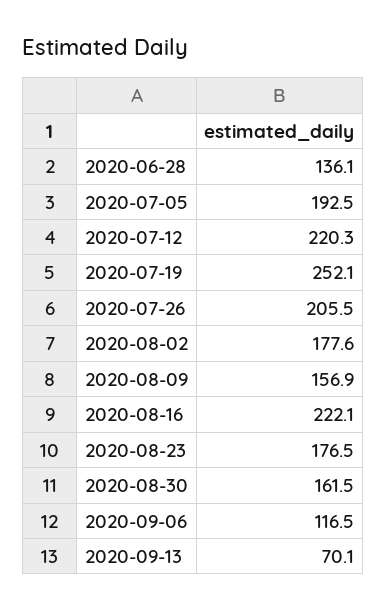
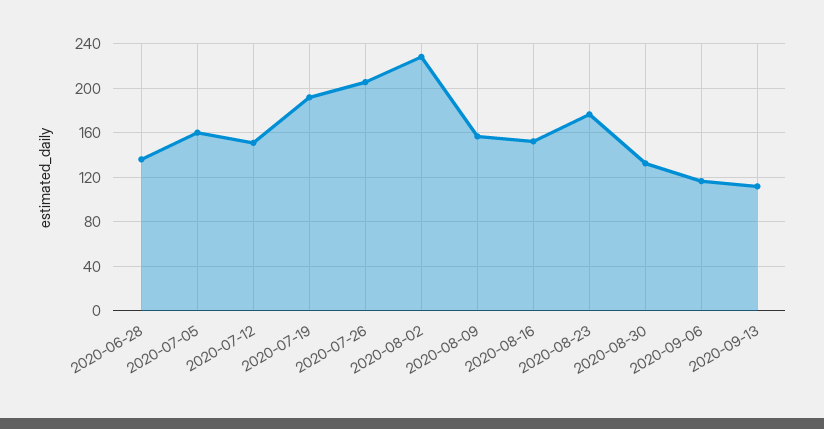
2020-07-05: 192.5 -> 160
2020-07-12: 220.3 -> 150
2020-07-19: 252.1 -> 190
2020-08-02: 177.6 -> 230
2020-08-16: 222.1 -> 150
2020-08-30: 161.5 -> 130
2020-09-13: 70.1 -> 110

